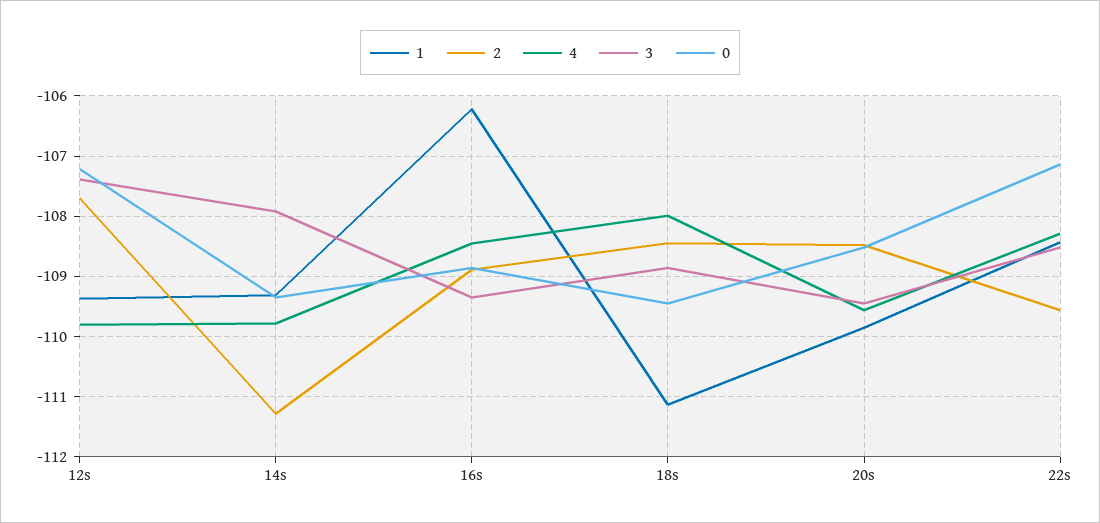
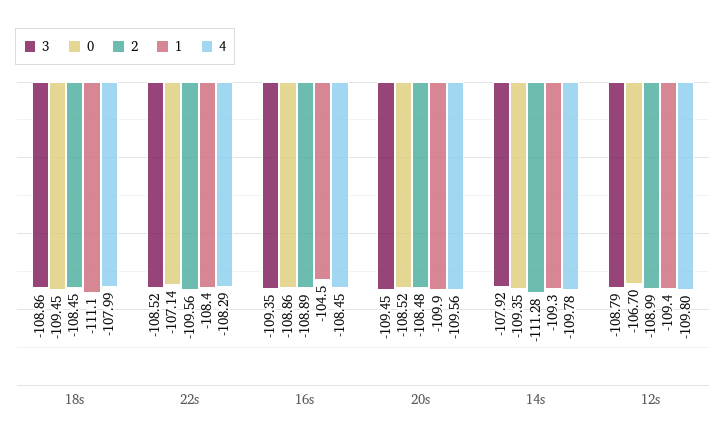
2, 12s: -107.7 -> -108.99
3, 12s: -107.4 -> -108.79
0, 12s: -107.2 -> -106.7
1, 16s: -106.2 -> -104.5

